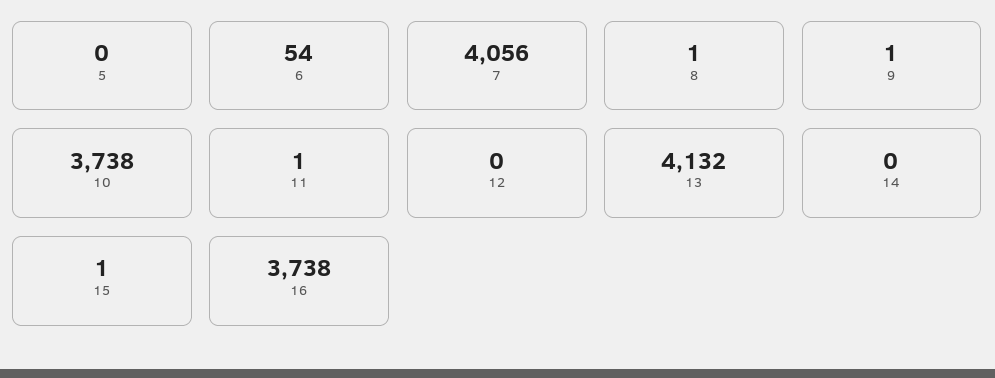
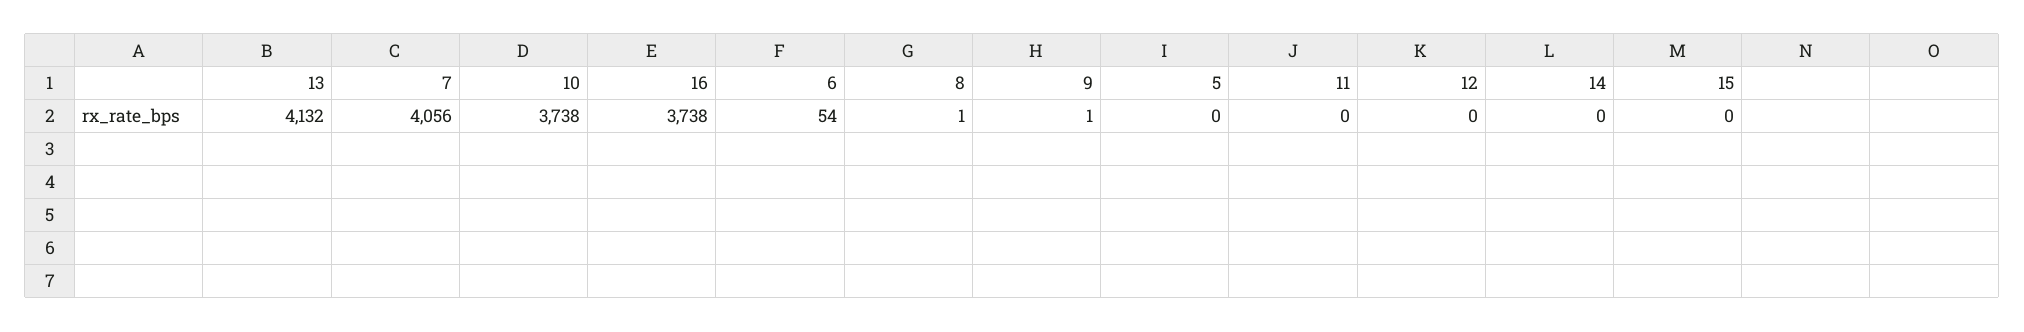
11: 1 -> 0
15: 1 -> 0

